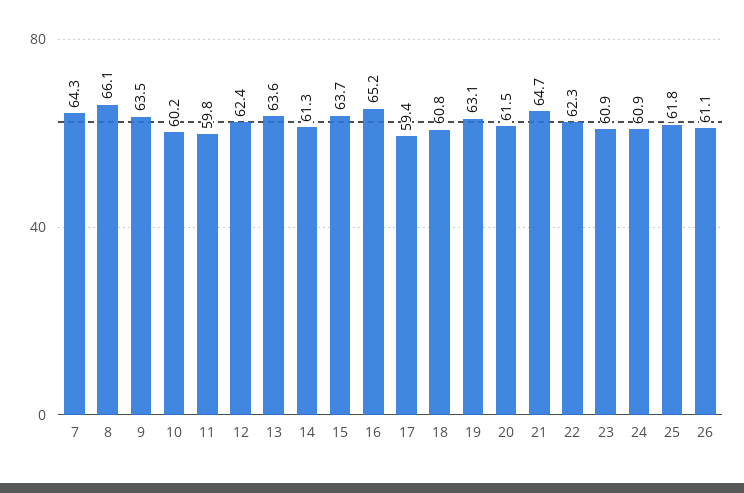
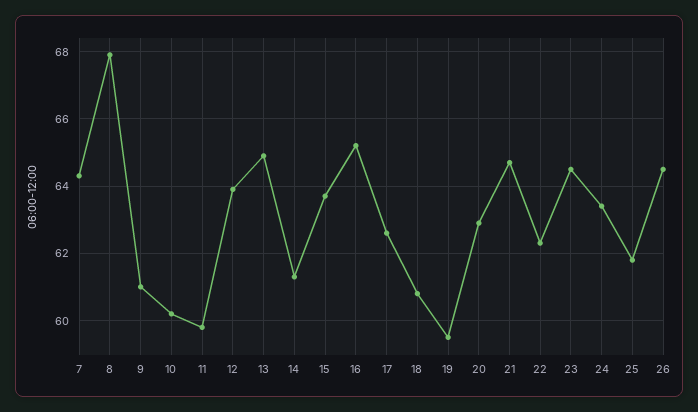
8: 66.1 -> 68
9: 63.5 -> 61
12: 62.4 -> 64
13: 63.6 -> 65
17: 59.4 -> 62.5
19: 63.1 -> 59.5
20: 61.5 -> 63
23: 60.9 -> 64.5
24: 60.9 -> 63.5
26: 61.1 -> 64.5

